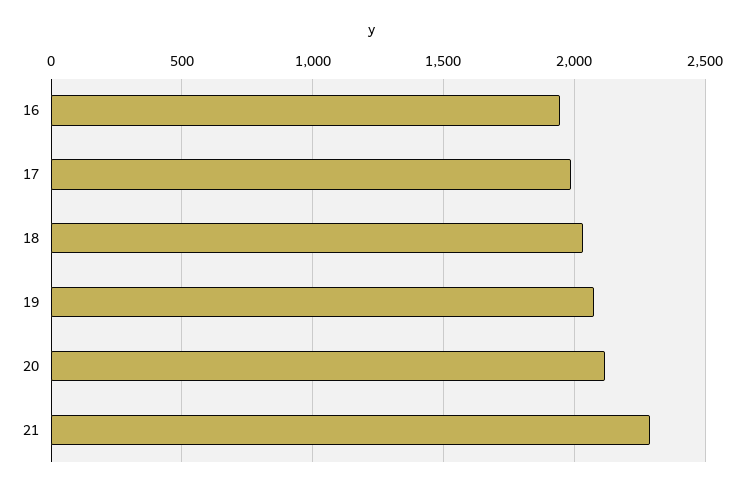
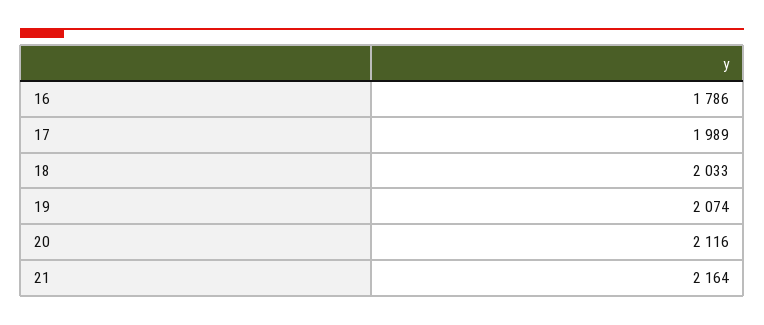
16: 1950 -> 1786
21: 2300 -> 2164

